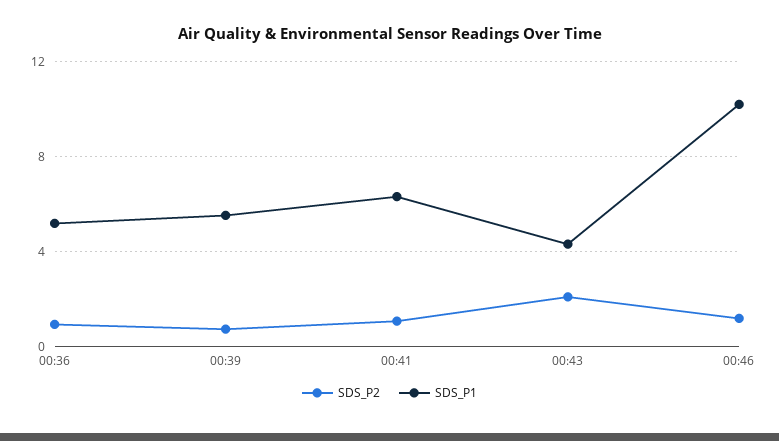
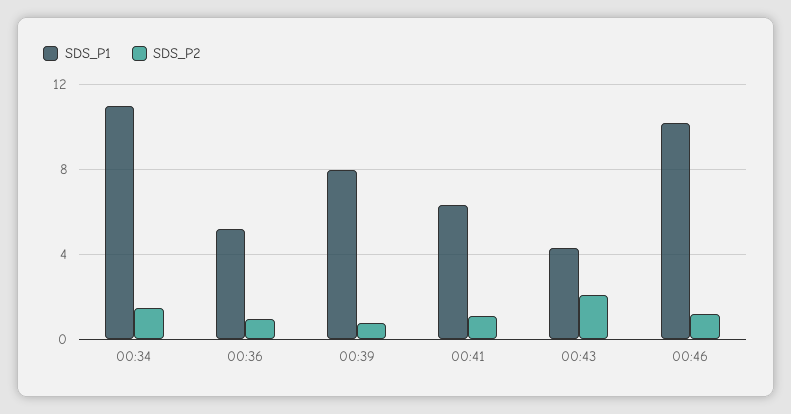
SDS_P1, 00:39: 5.5 -> 8
SDS_P1, 00:34: none -> 11
SDS_P2, 00:34: none -> 1.5

